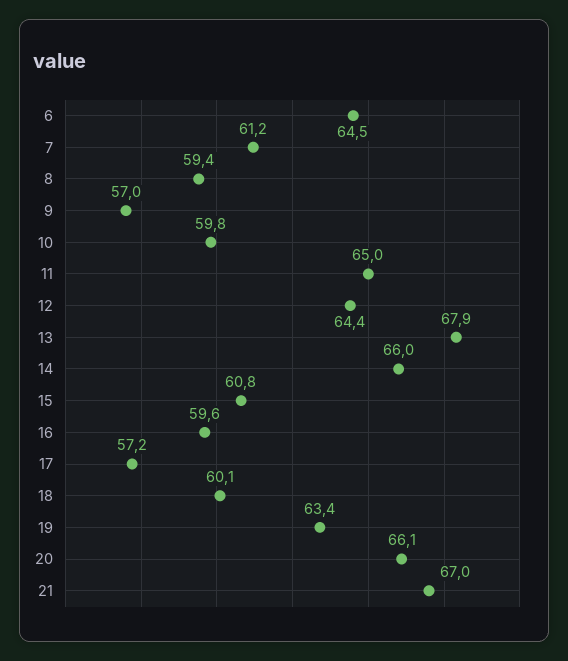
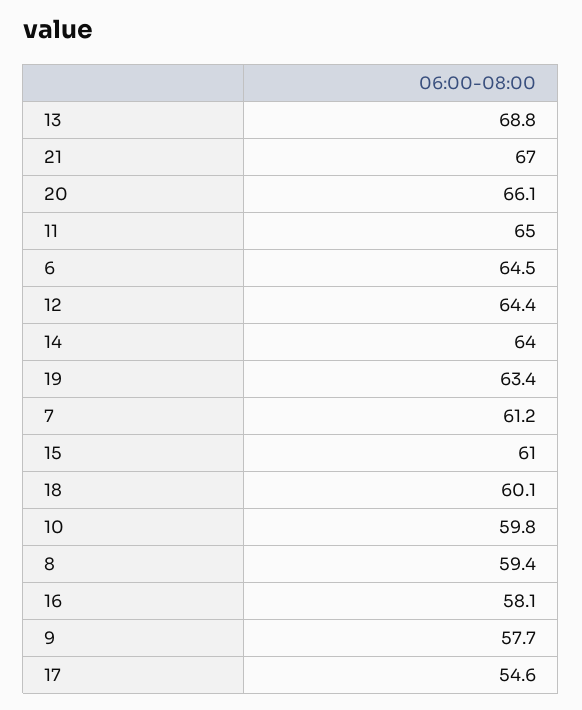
9: 57 -> 57.7
13: 67.9 -> 68.8
14: 66 -> 64
15: 60.8 -> 61
16: 59.6 -> 58.1
17: 57.2 -> 54.6

